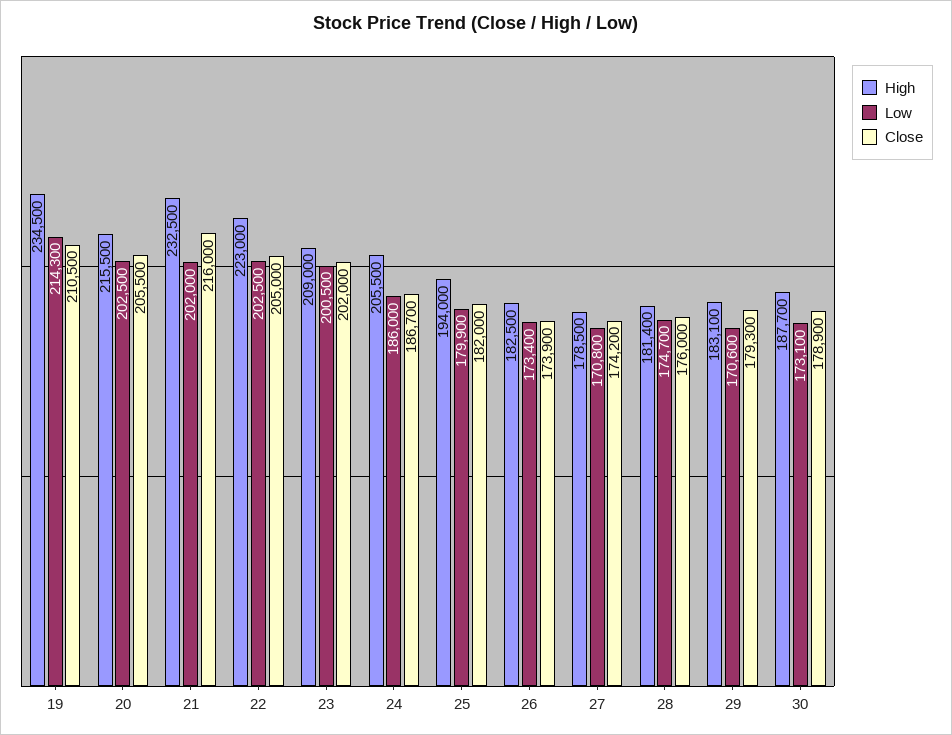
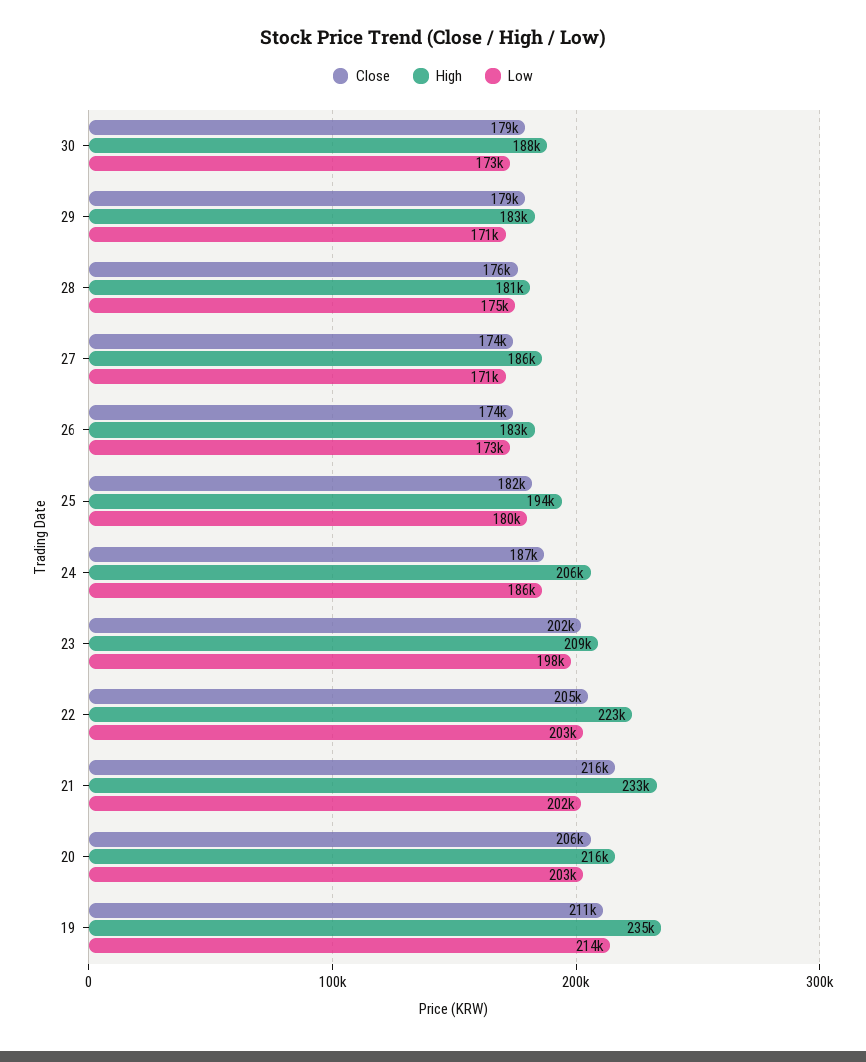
Low, 23: 200500 -> 198000
High, 27: 178500 -> 186000

